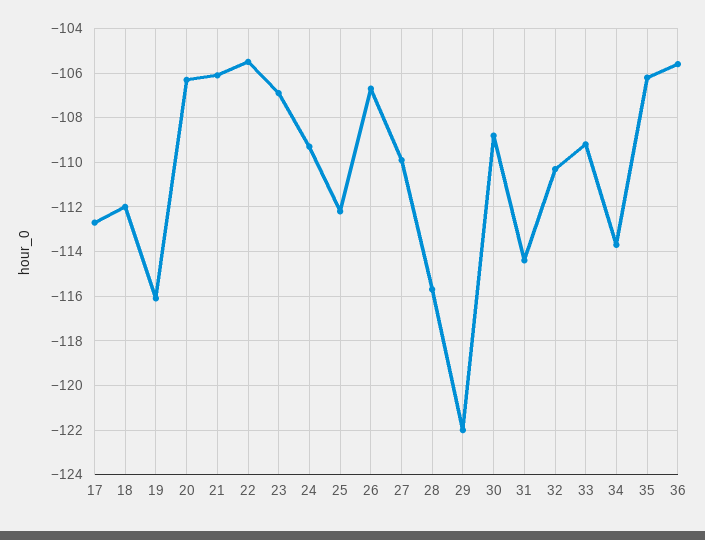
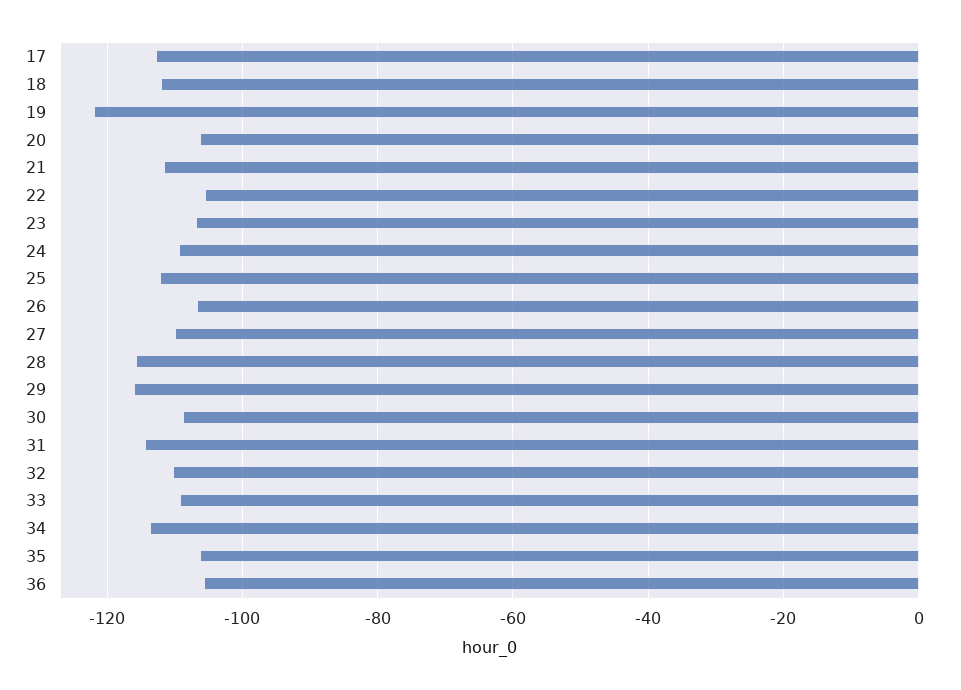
19: -116 -> -122
21: -106 -> -112
29: -122 -> -116

